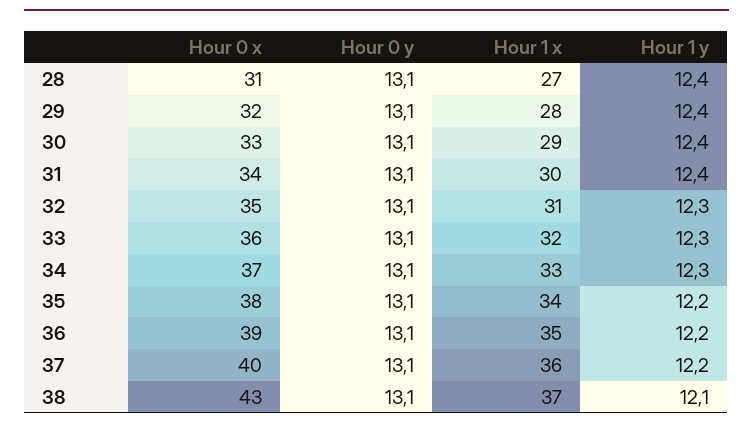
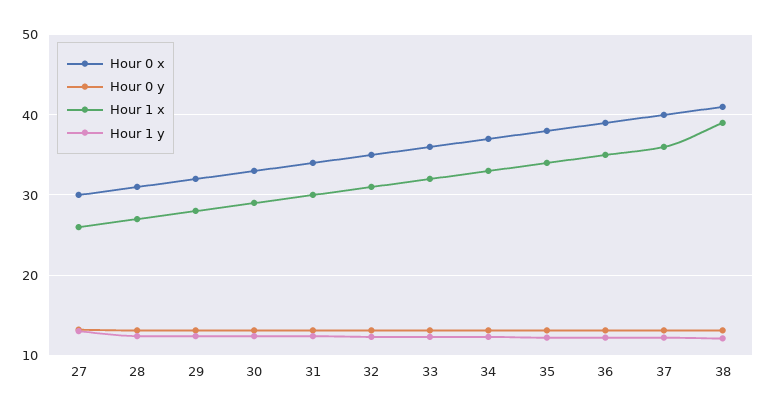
Hour 0 x, 38: 43 -> 41
Hour 1 x, 38: 37 -> 39
Hour 0 x, 27: none -> 30
Hour 0 y, 27: none -> 13
Hour 1 x, 27: none -> 26
Hour 1 y, 27: none -> 13

